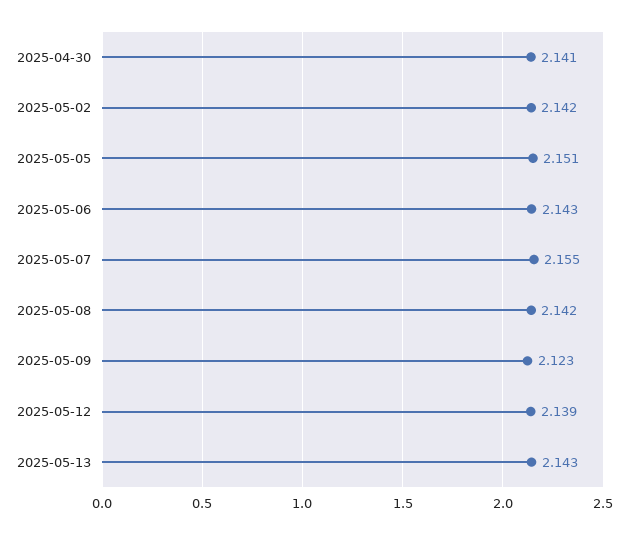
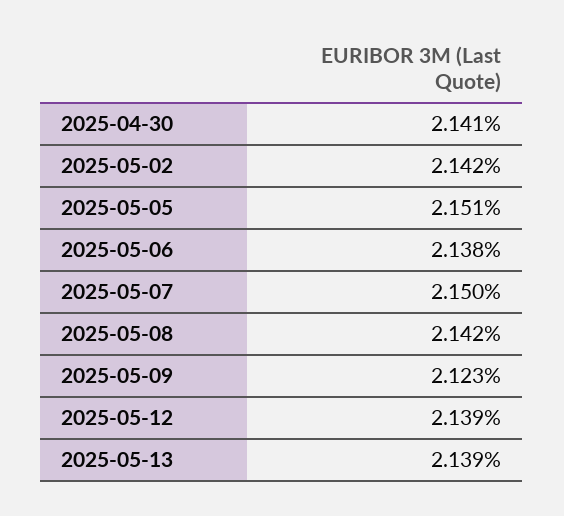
2025-05-06: 2.143 -> 2.138
2025-05-07: 2.155 -> 2.15
2025-05-13: 2.143 -> 2.139

